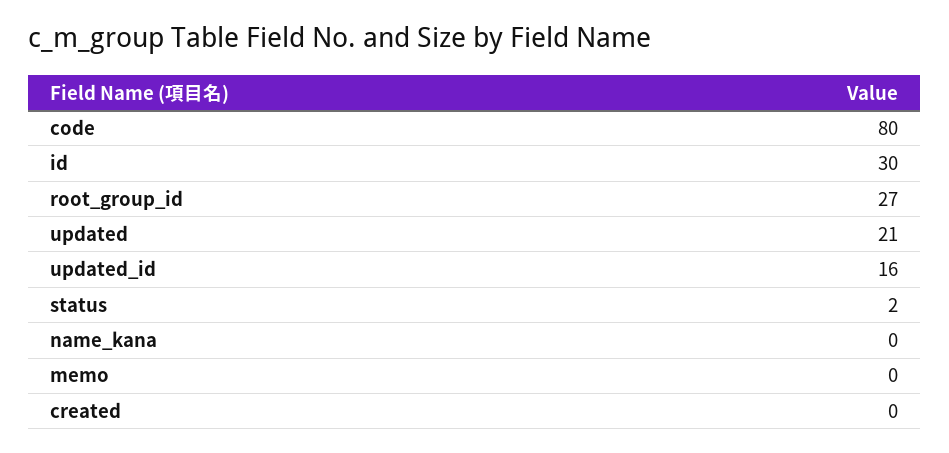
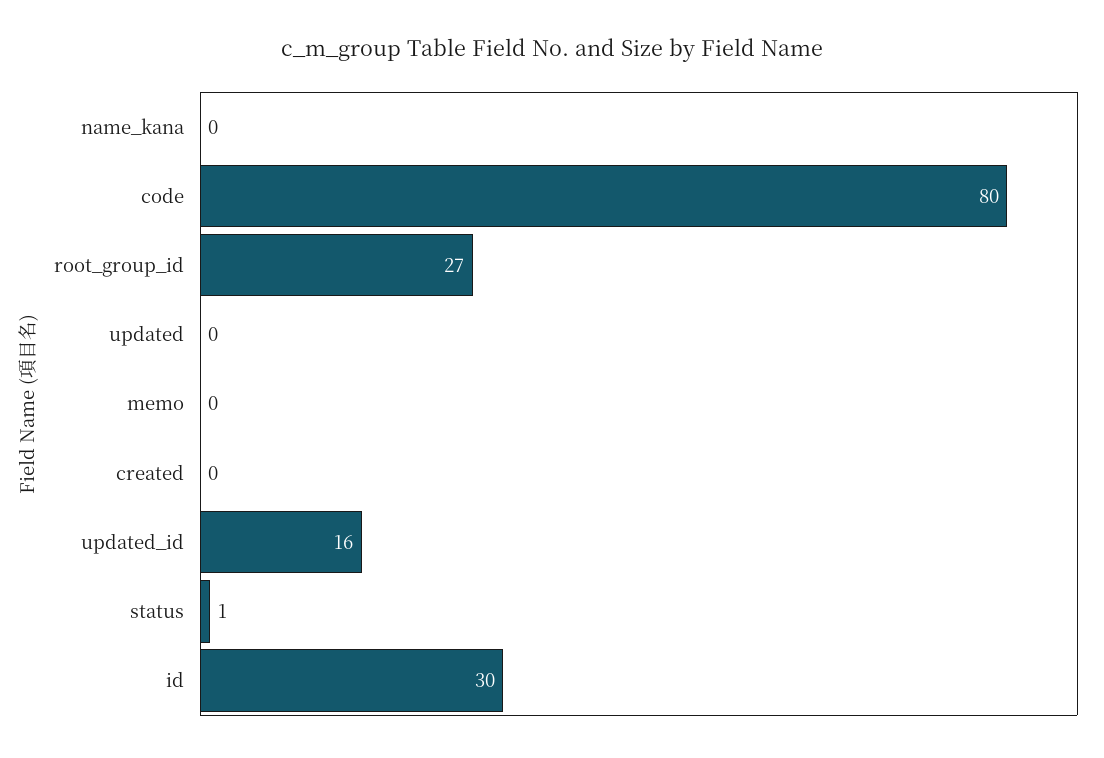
updated: 21 -> 0
status: 2 -> 1

